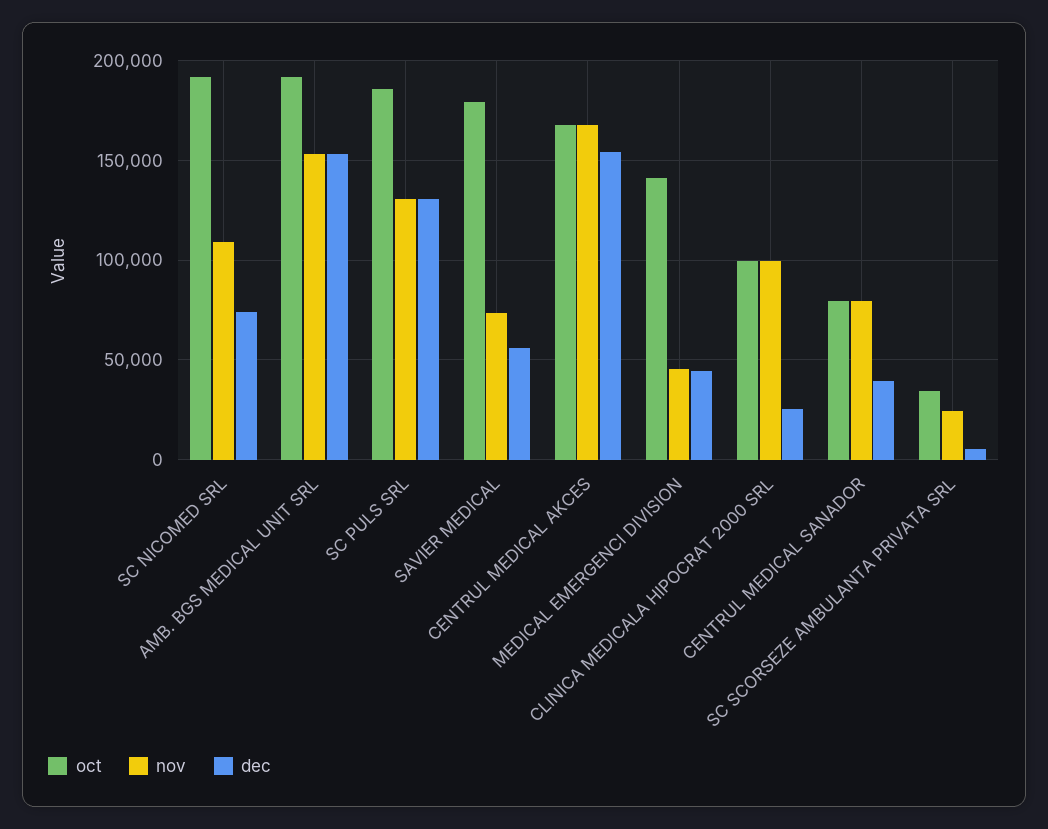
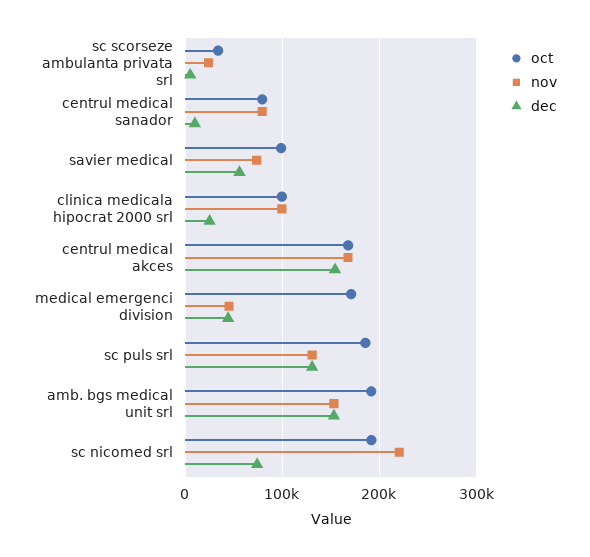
nov, SC NICOMED SRL: 110000 -> 220000
oct, SAVIER MEDICAL: 180000 -> 100000
oct, MEDICAL EMERGENCI DIVISION: 140000 -> 170000
dec, CENTRUL MEDICAL SANADOR: 40000 -> 10000

